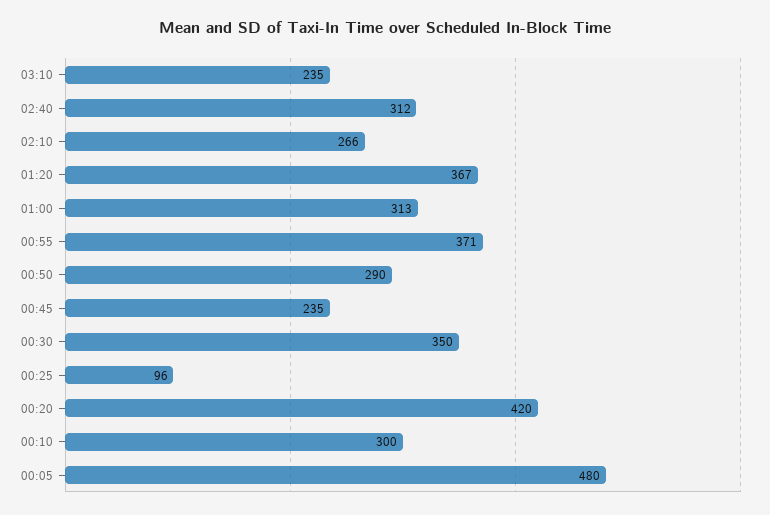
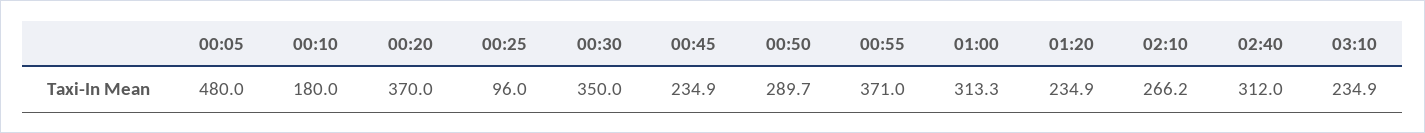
01:20: 367 -> 234.9
00:20: 420 -> 370
00:10: 300 -> 180

